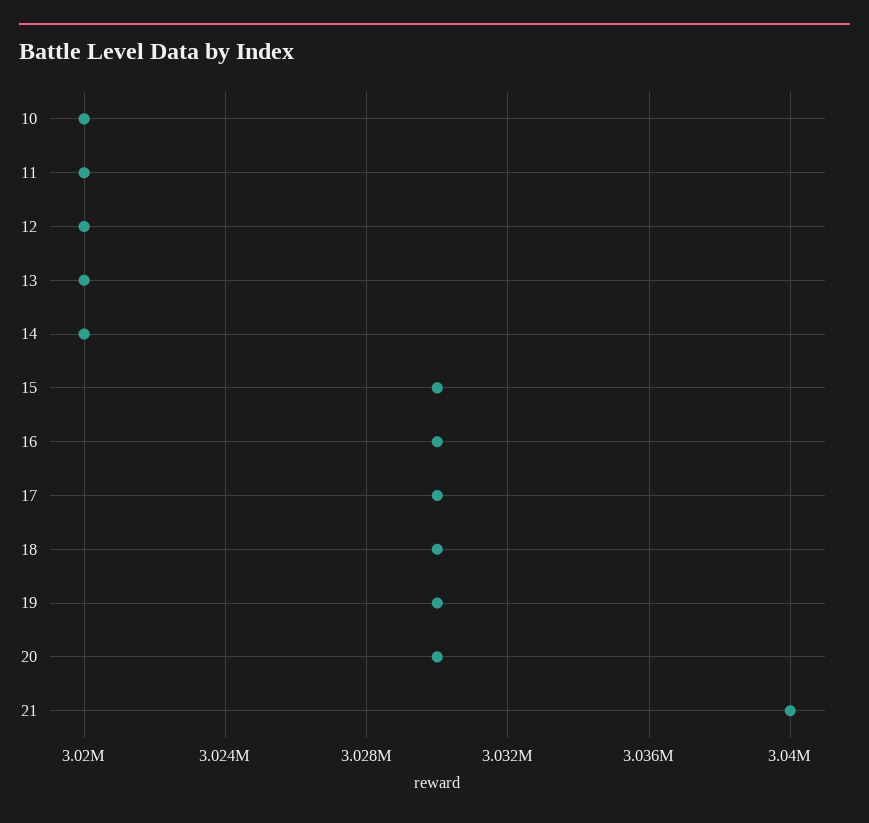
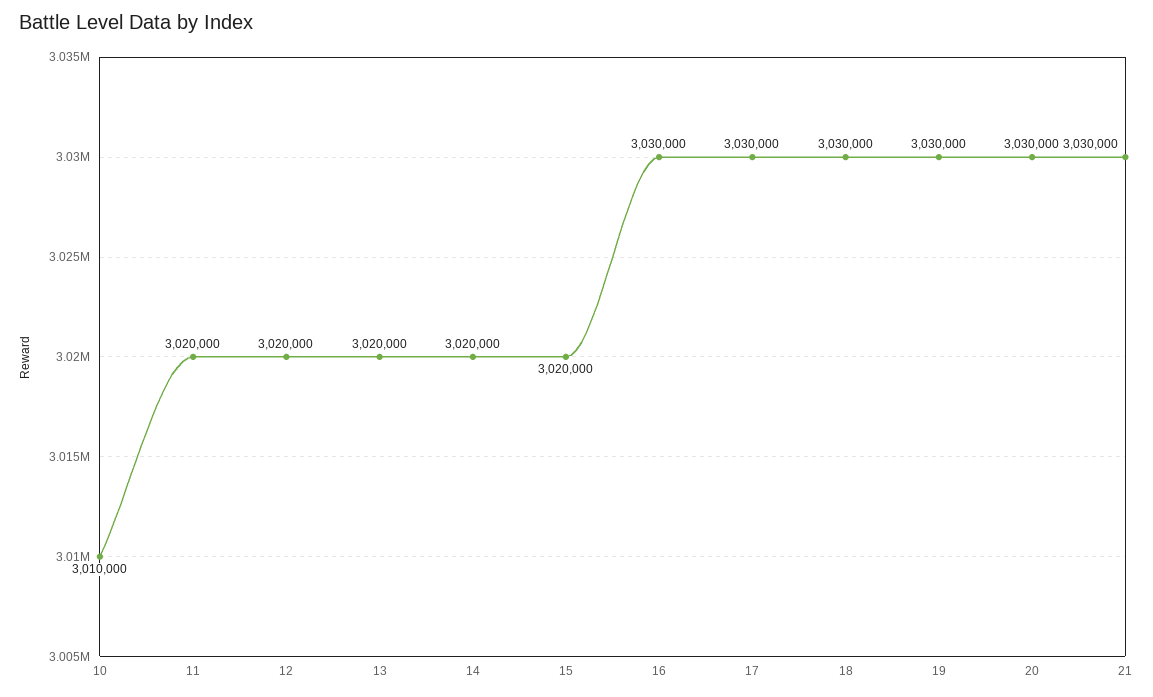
10: 3020000 -> 3010000
15: 3030000 -> 3020000
21: 3040000 -> 3030000

